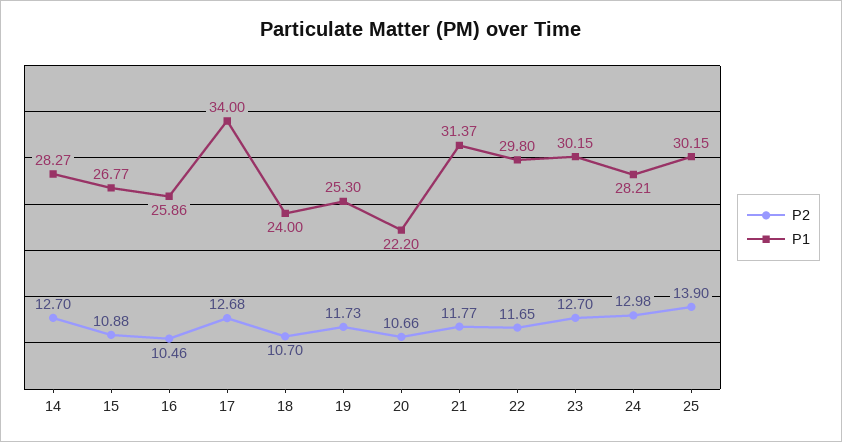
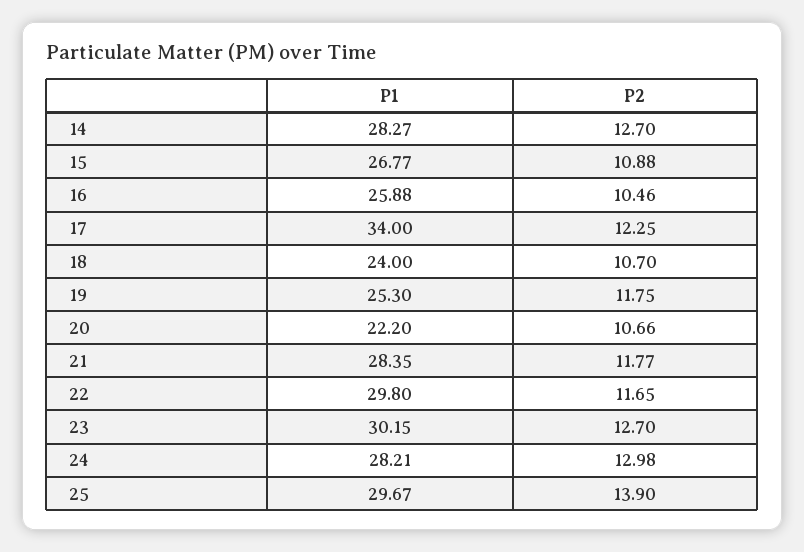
P1, 16: 25.86 -> 25.88
P2, 17: 12.68 -> 12.25
P2, 19: 11.73 -> 11.75
P1, 21: 31.37 -> 28.35
P1, 25: 30.15 -> 29.67

